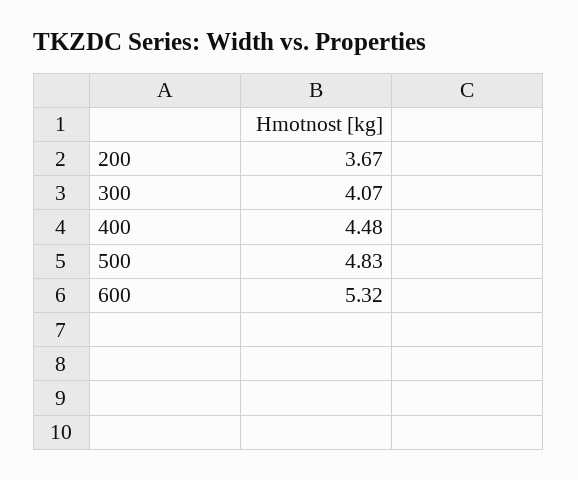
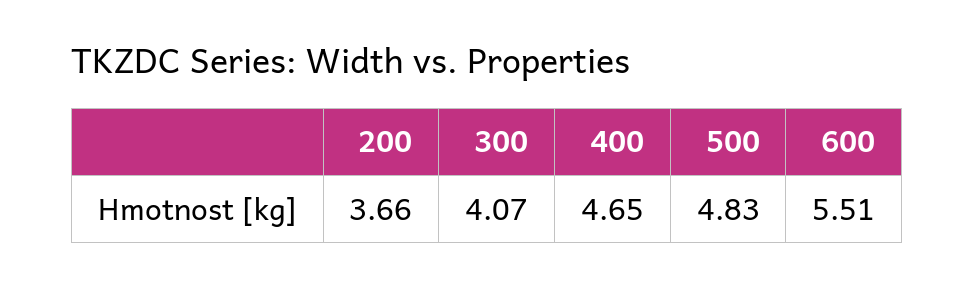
200: 3.67 -> 3.66
400: 4.48 -> 4.65
600: 5.32 -> 5.51

